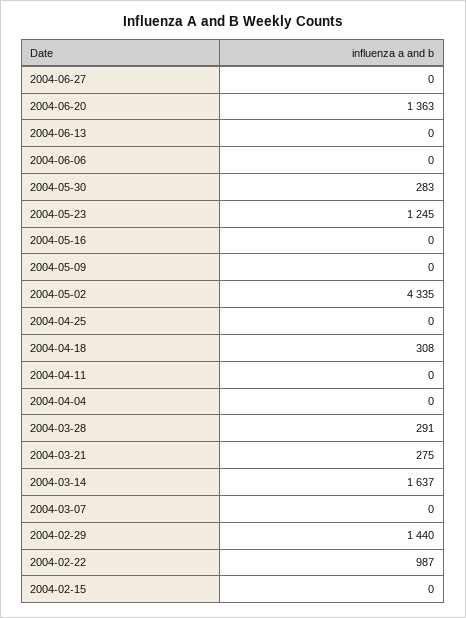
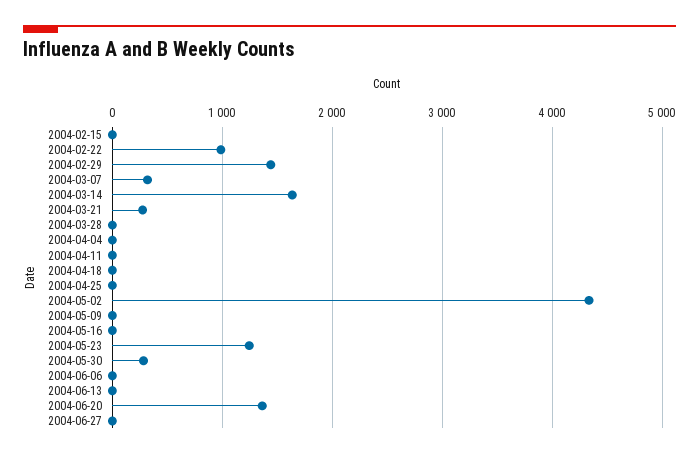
2004-04-18: 308 -> 0
2004-03-28: 291 -> 0
2004-03-07: 0 -> 300

